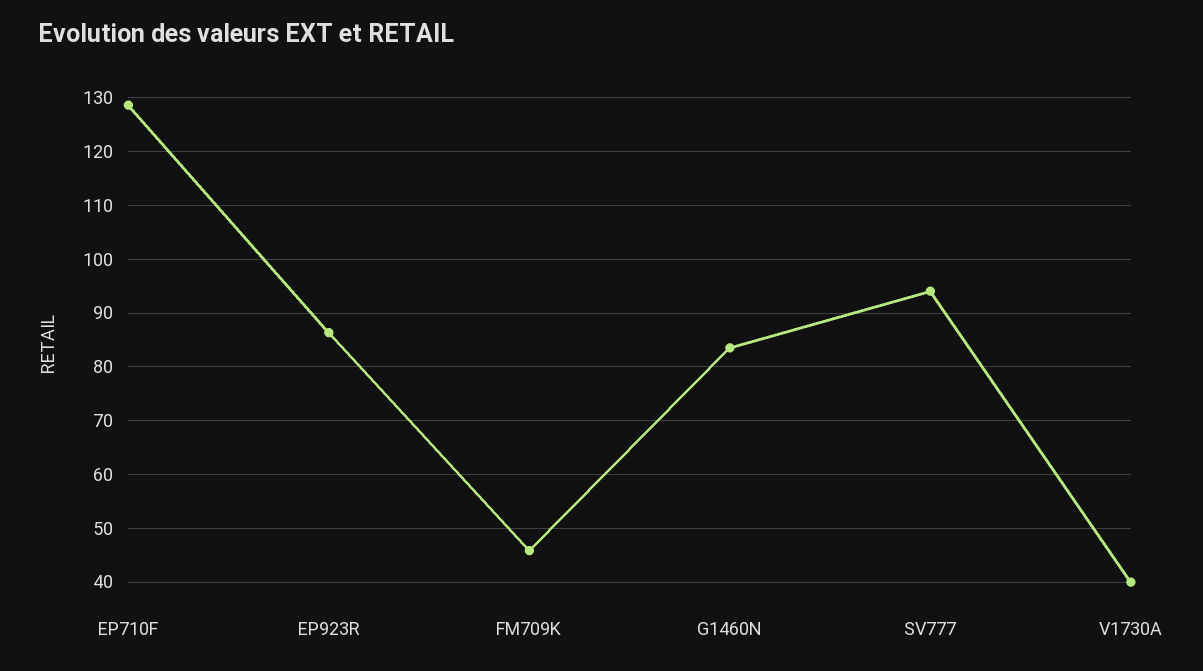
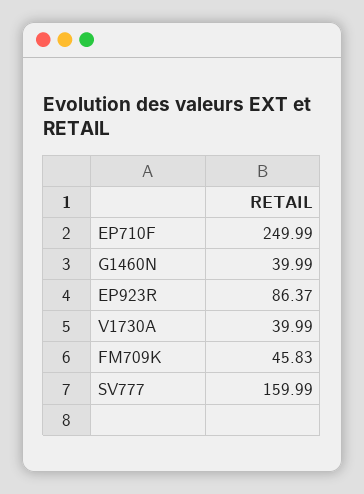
EP710F: 128 -> 249.99
G1460N: 84 -> 39.99
SV777: 94 -> 159.99

